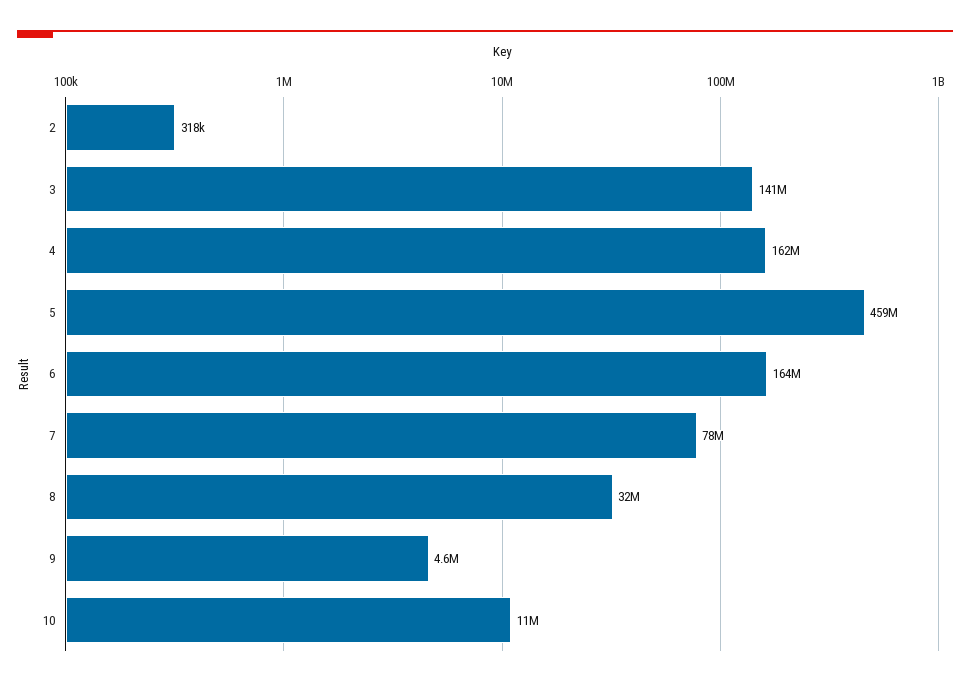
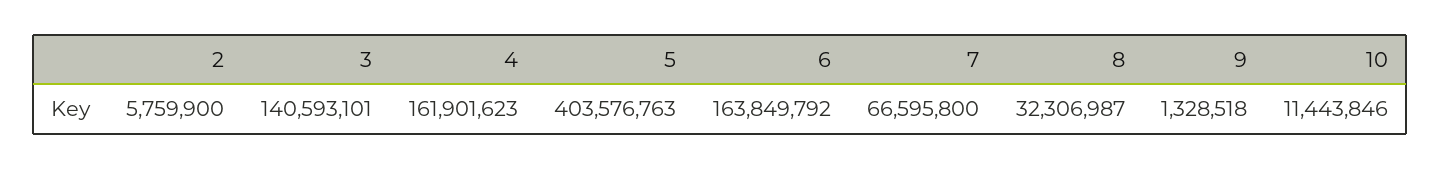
2: 318000 -> 5759900
5: 459000000 -> 403576763
7: 78000000 -> 66595800
9: 4600000 -> 1328518

